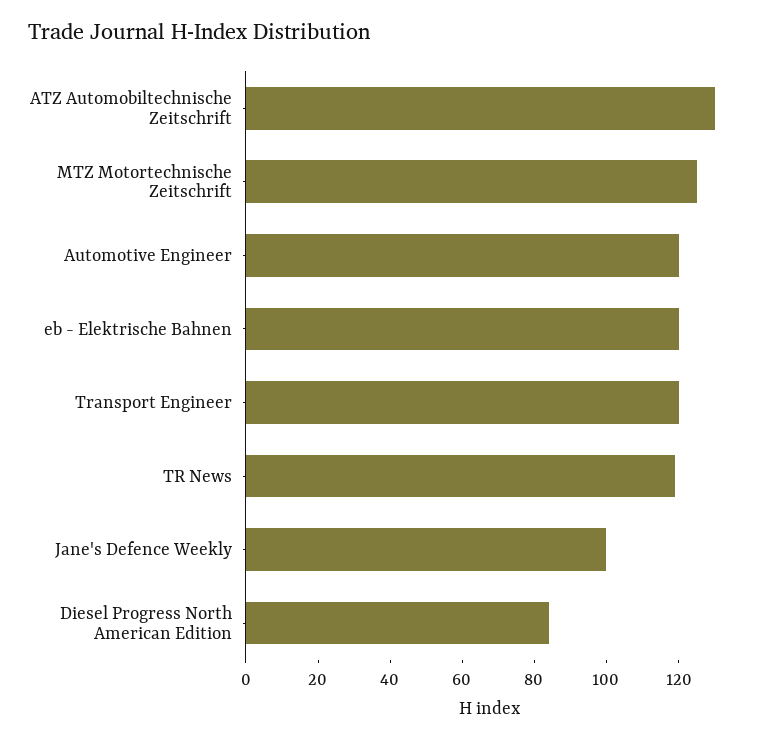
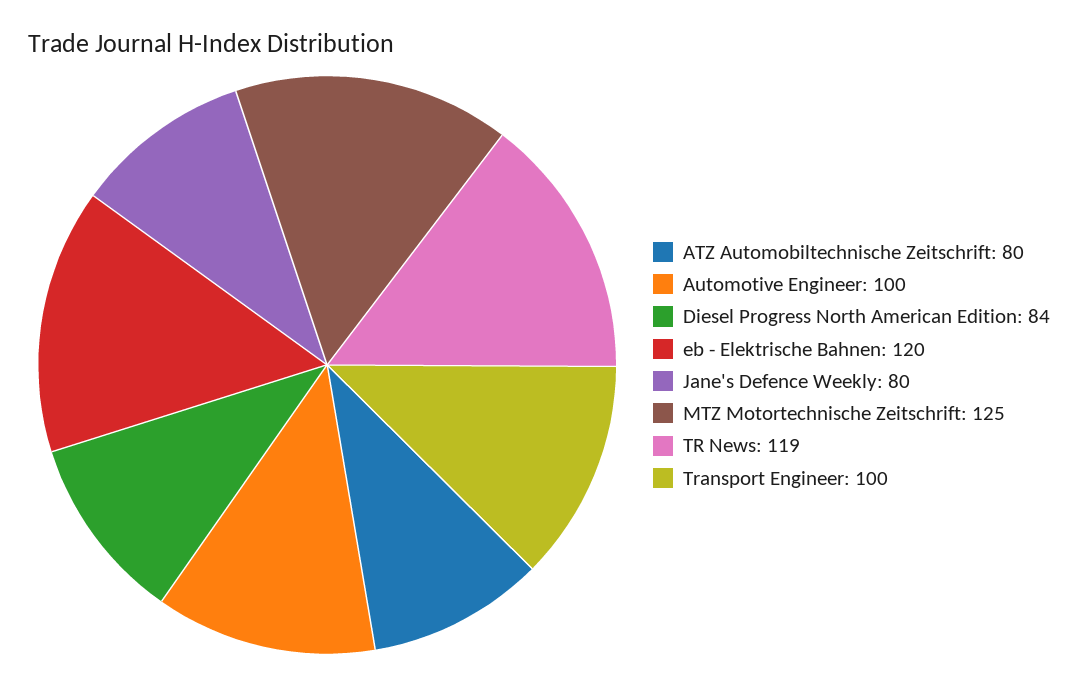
ATZ Automobiltechnische Zeitschrift: 130 -> 80
Automotive Engineer: 120 -> 100
Transport Engineer: 120 -> 100
Jane's Defence Weekly: 100 -> 80

